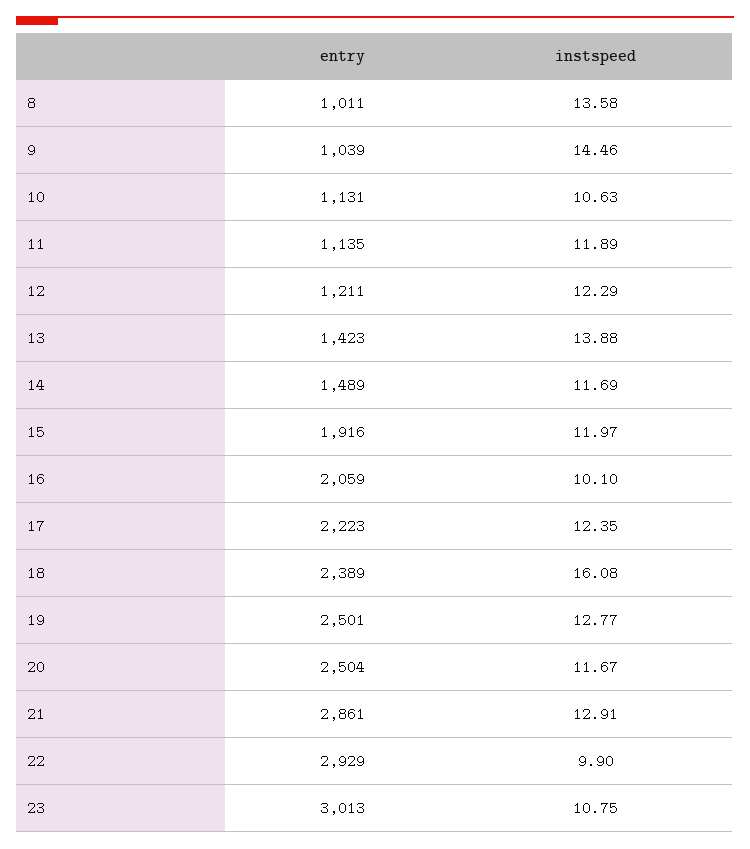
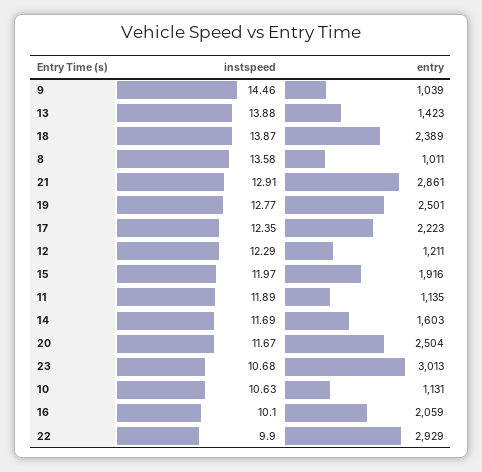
entry, 14: 1489 -> 1603
instspeed, 18: 16.08 -> 13.87
instspeed, 23: 10.75 -> 10.68

